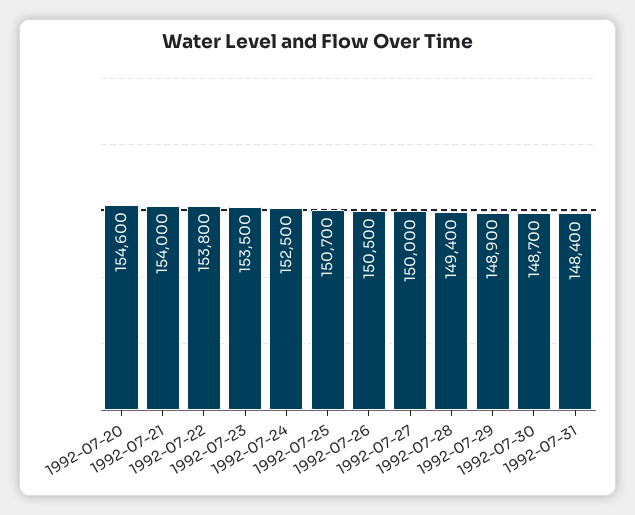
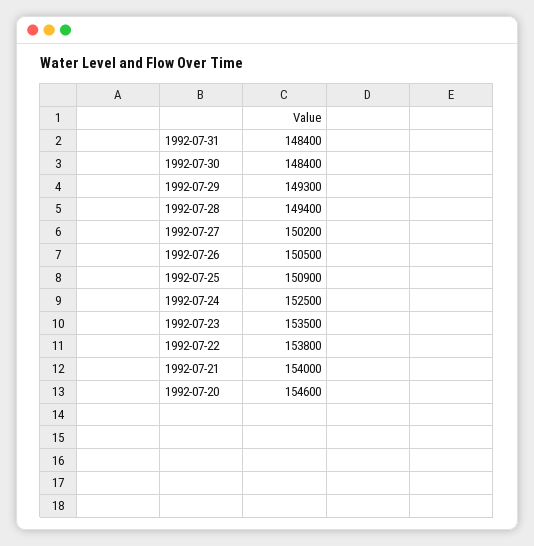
1992-07-25: 150700 -> 150900
1992-07-27: 150000 -> 150200
1992-07-29: 148900 -> 149300
1992-07-30: 148700 -> 148400

